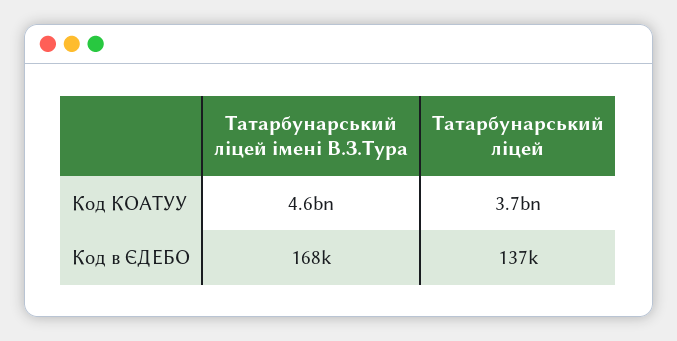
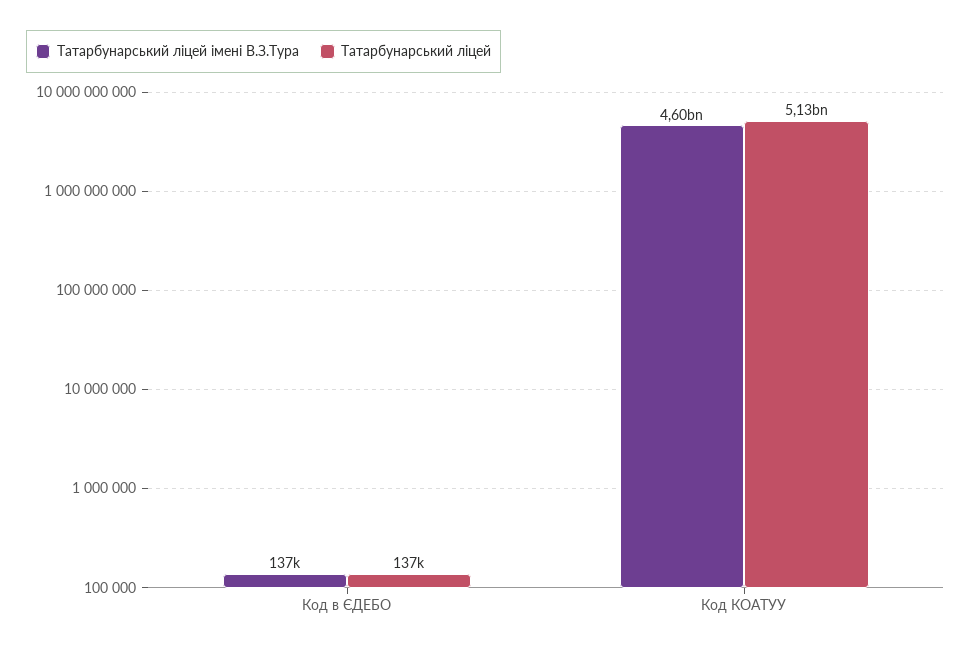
Татарбунарський ліцей, Код КОАТУУ: 3700000000 -> 5130000000
Татарбунарський ліцей імені В.З.Тура, Код в ЄДЕБО: 168000 -> 137000

